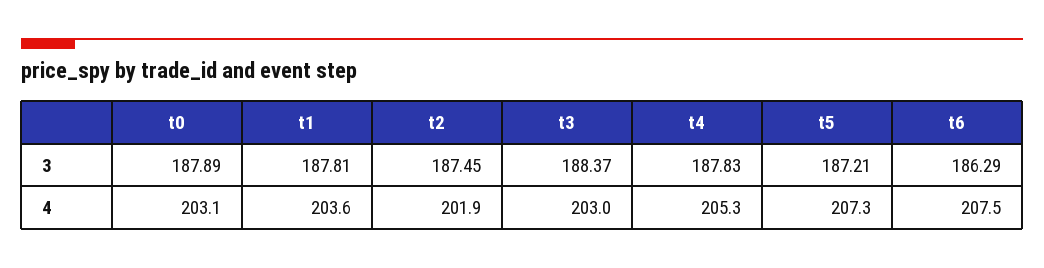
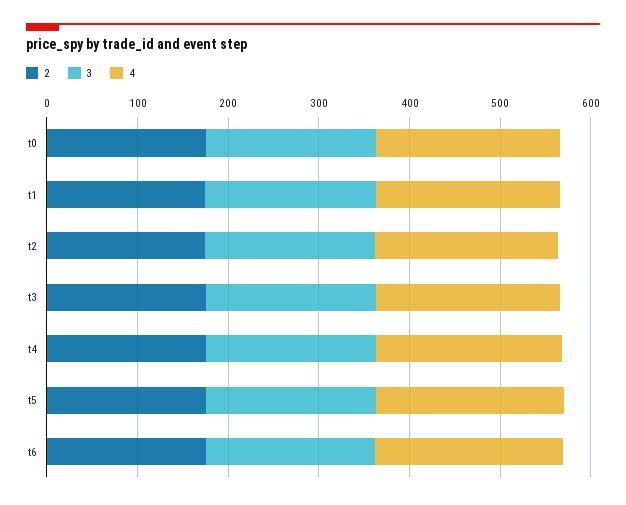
2, t0: none -> 180
2, t1: none -> 180
2, t2: none -> 180
2, t3: none -> 180
2, t4: none -> 180
2, t5: none -> 180
2, t6: none -> 180

